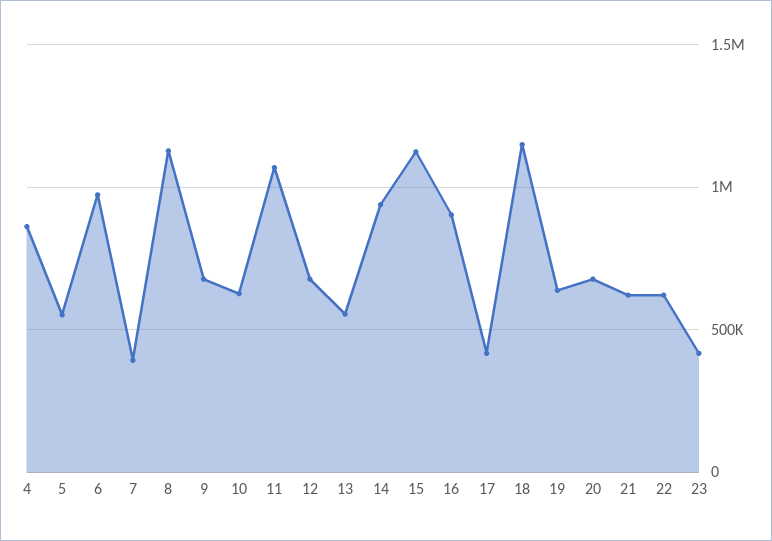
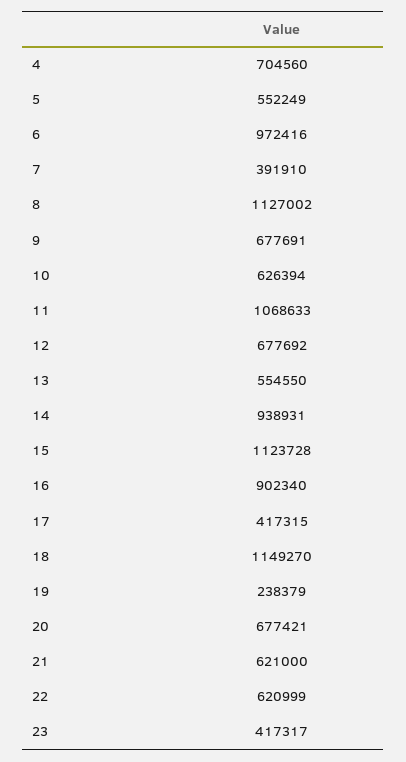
4: 850000 -> 704560
19: 650000 -> 238379

